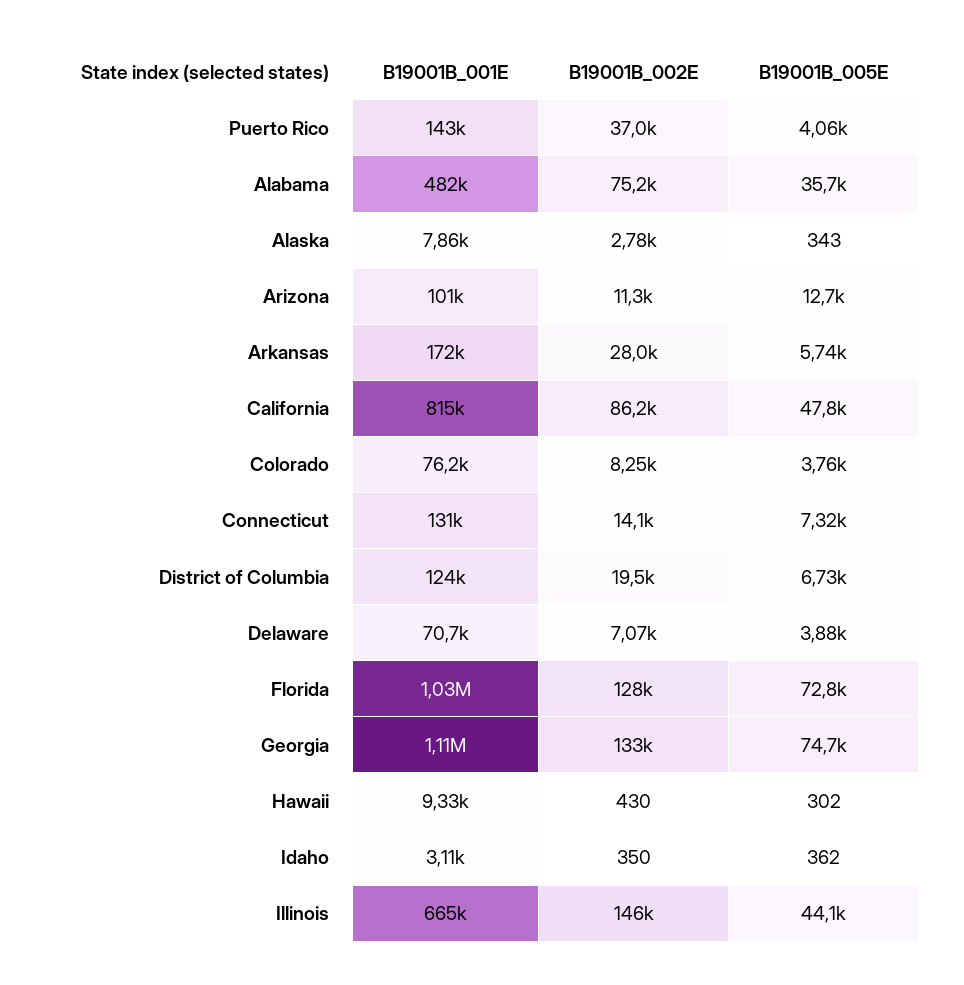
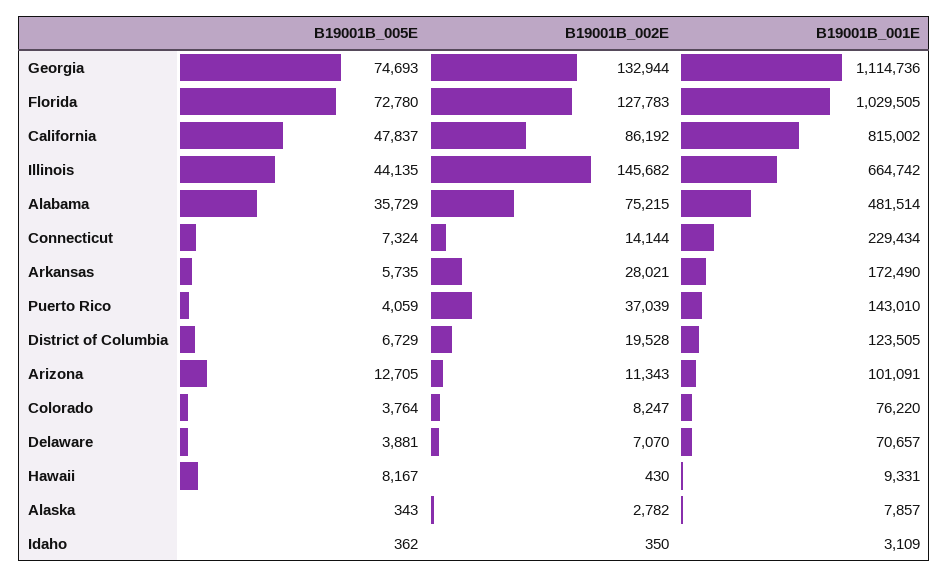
B19001B_001E, Connecticut: 131000 -> 229434
B19001B_005E, Hawaii: 302 -> 8167

